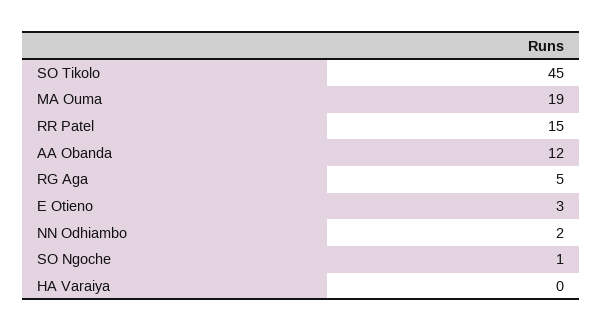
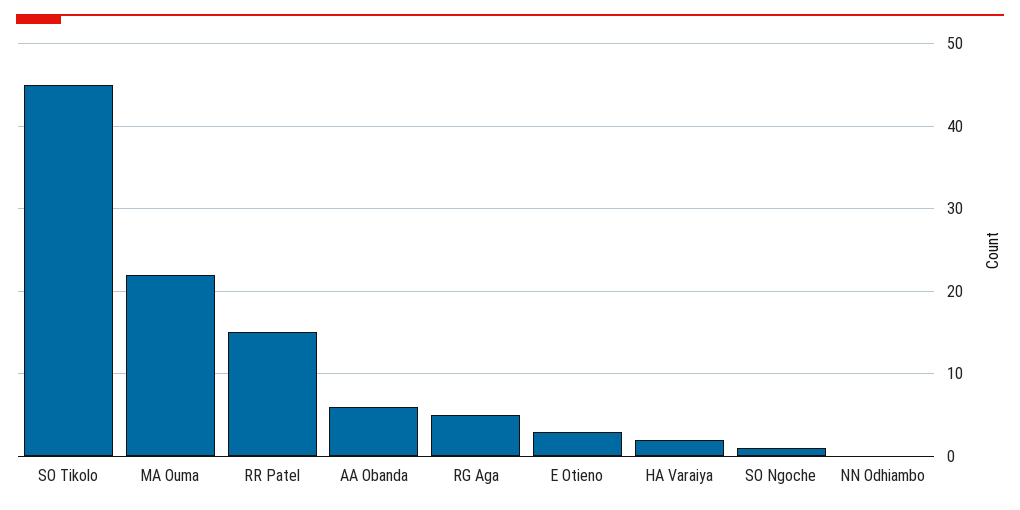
MA Ouma: 19 -> 22
AA Obanda: 12 -> 6
NN Odhiambo: 2 -> 0
HA Varaiya: 0 -> 2

